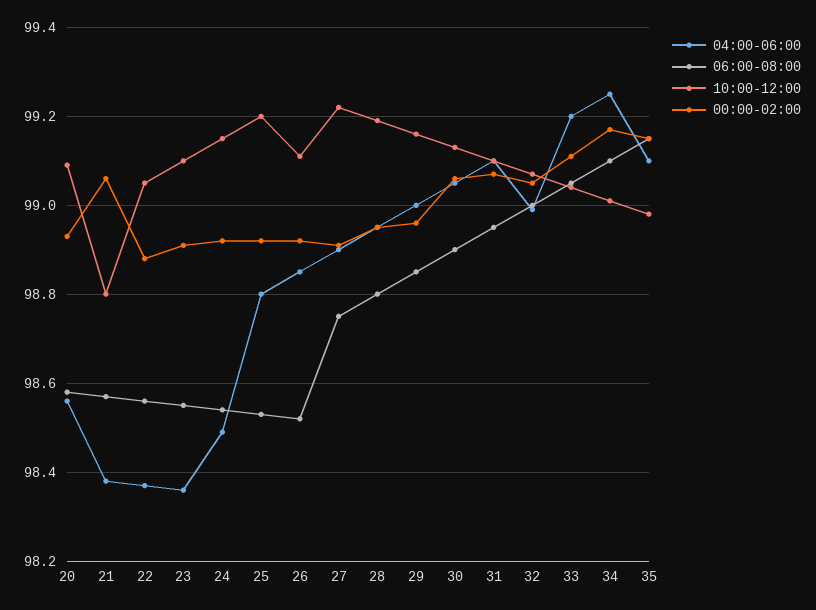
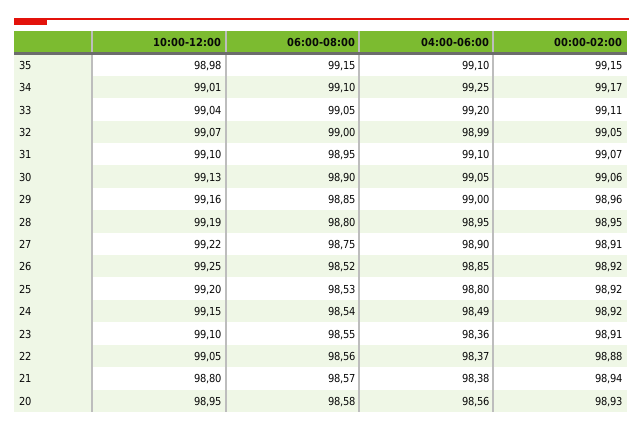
10:00-12:00, 20: 99.1 -> 98.95
00:00-02:00, 21: 99.05 -> 98.94
10:00-12:00, 26: 99.1 -> 99.25

